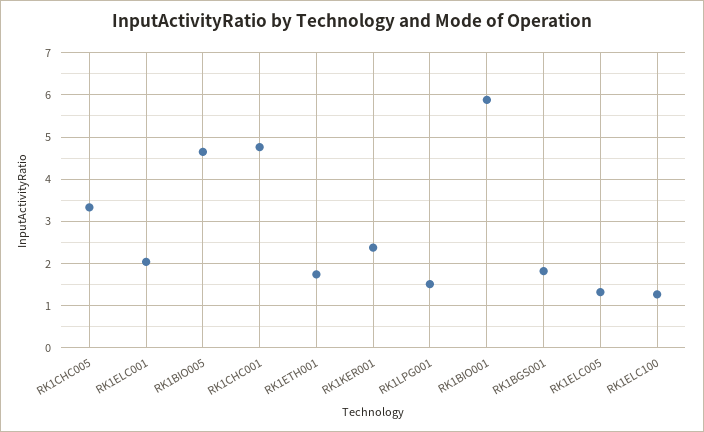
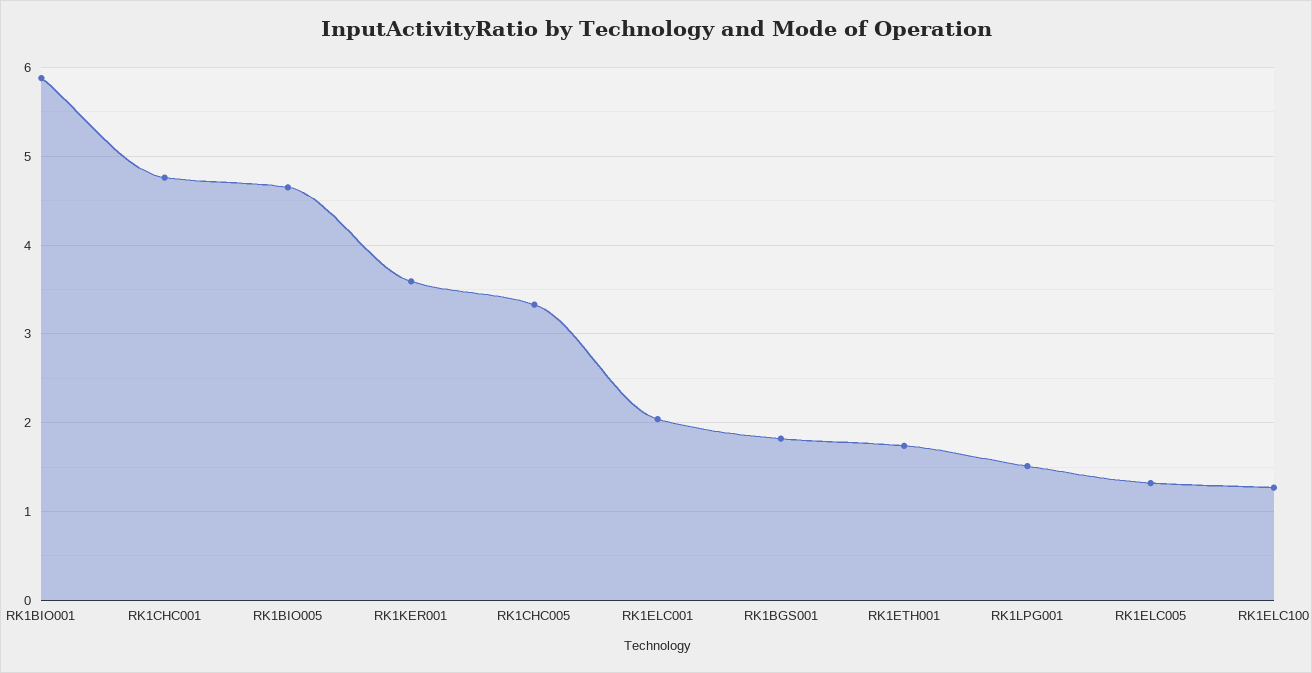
RK1KER001: 2.4 -> 3.6

